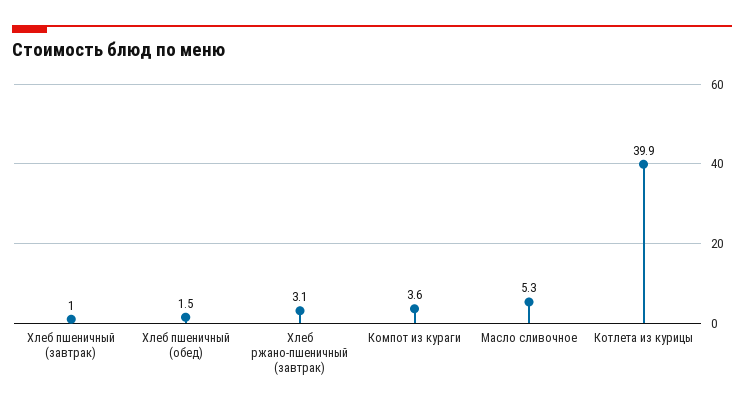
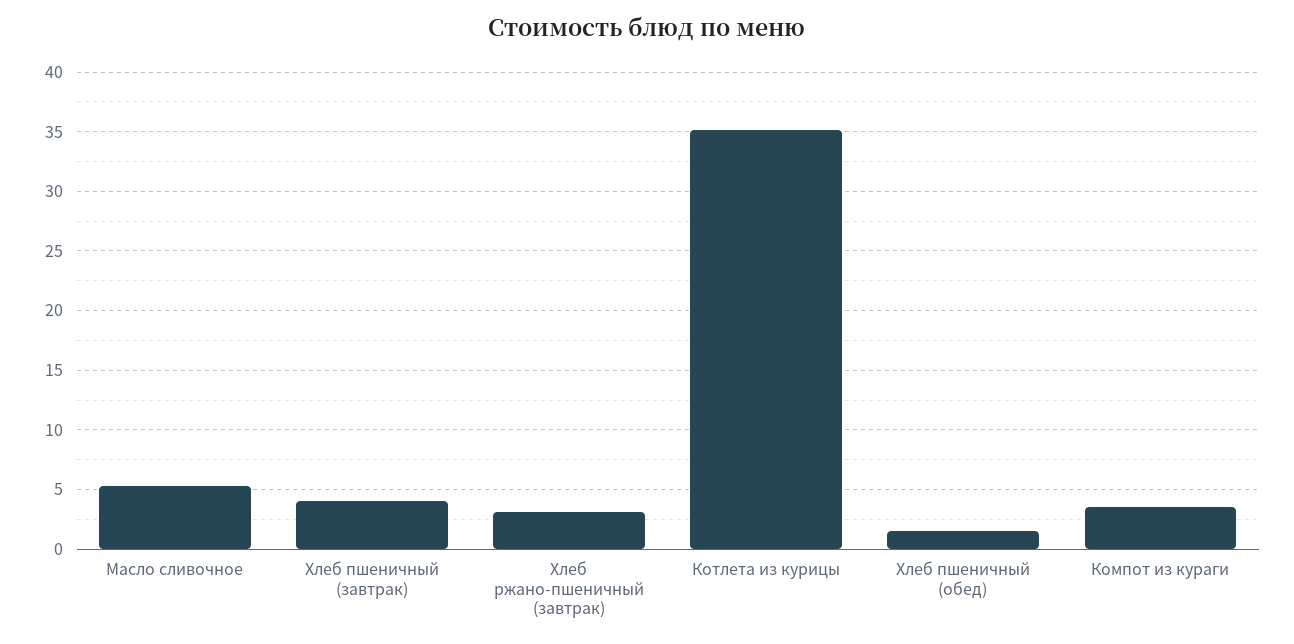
Хлеб пшеничный (завтрак): 1 -> 4
Котлета из курицы: 39.9 -> 35

